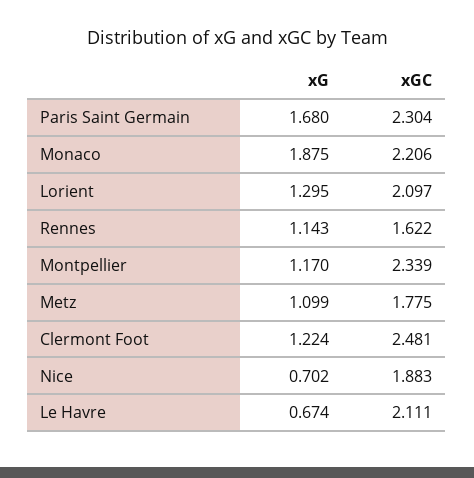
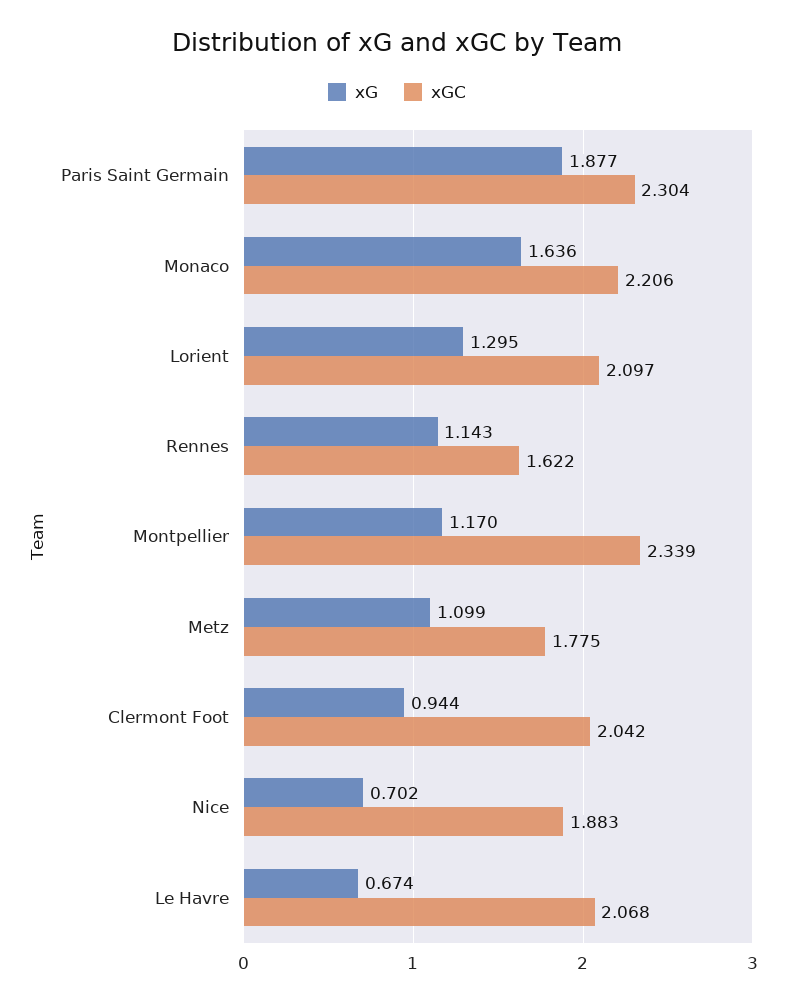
xG, Paris Saint Germain: 1.68 -> 1.877
xG, Monaco: 1.875 -> 1.636
xG, Clermont Foot: 1.224 -> 0.944
xGC, Clermont Foot: 2.481 -> 2.042
xGC, Le Havre: 2.111 -> 2.068

